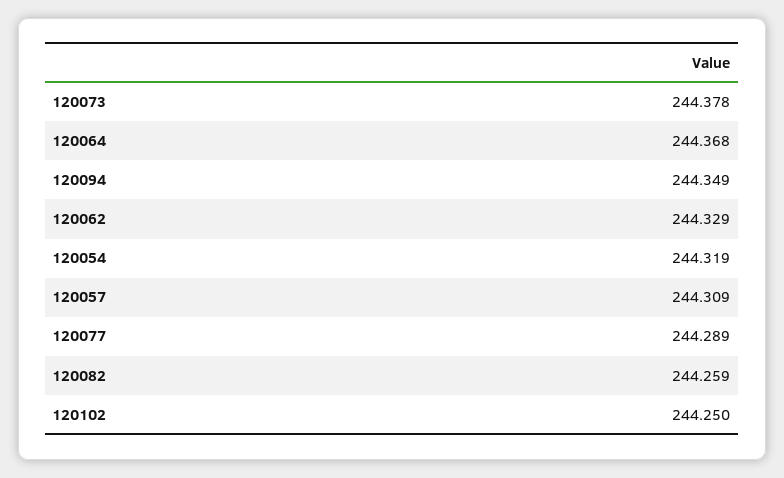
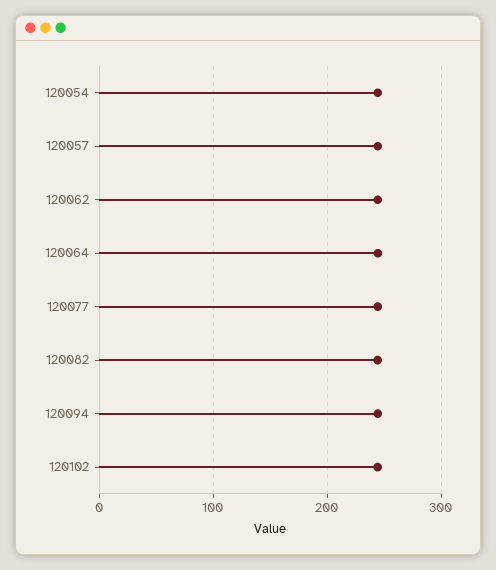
120073: 244.378 -> none

